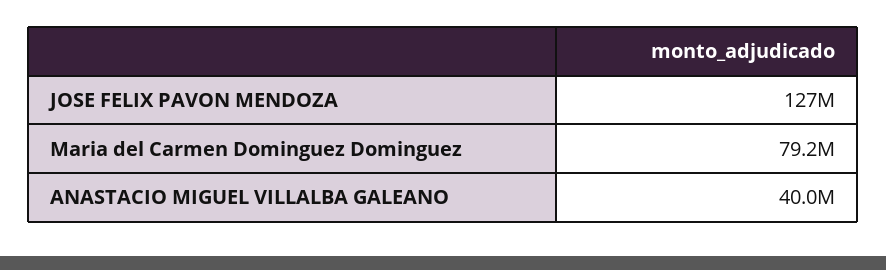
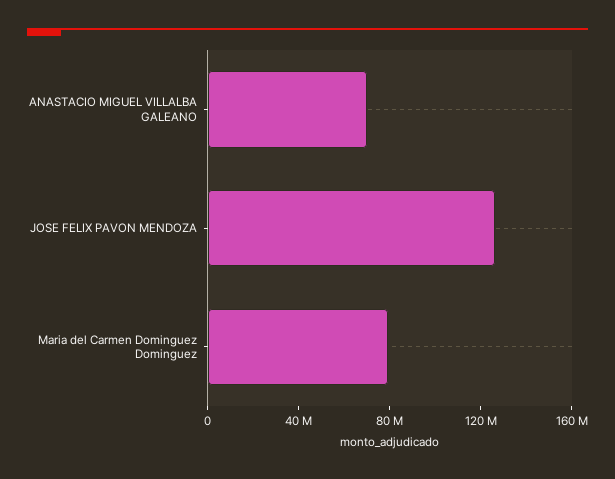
ANASTACIO MIGUEL VILLALBA GALEANO: 40000000 -> 70000000

